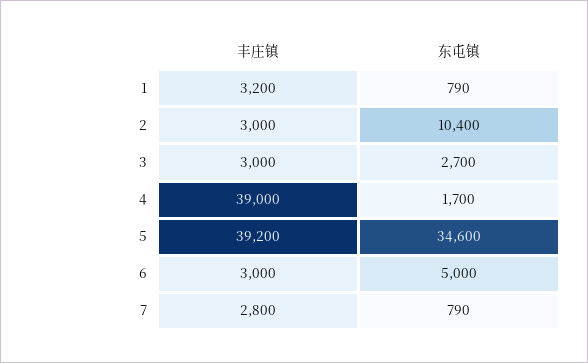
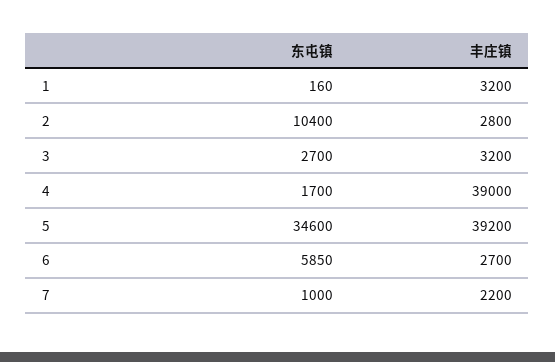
东屯镇, 1: 790 -> 160
丰庄镇, 2: 3000 -> 2800
丰庄镇, 3: 3000 -> 3200
丰庄镇, 6: 3000 -> 2700
东屯镇, 6: 5000 -> 5850
丰庄镇, 7: 2800 -> 2200
东屯镇, 7: 790 -> 1000

